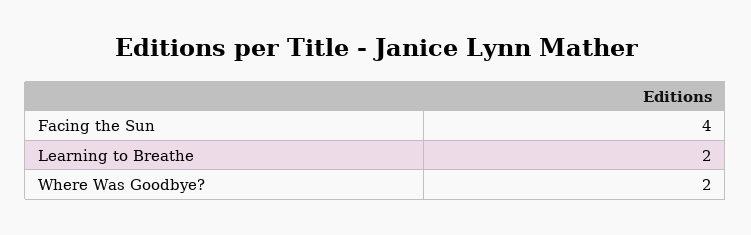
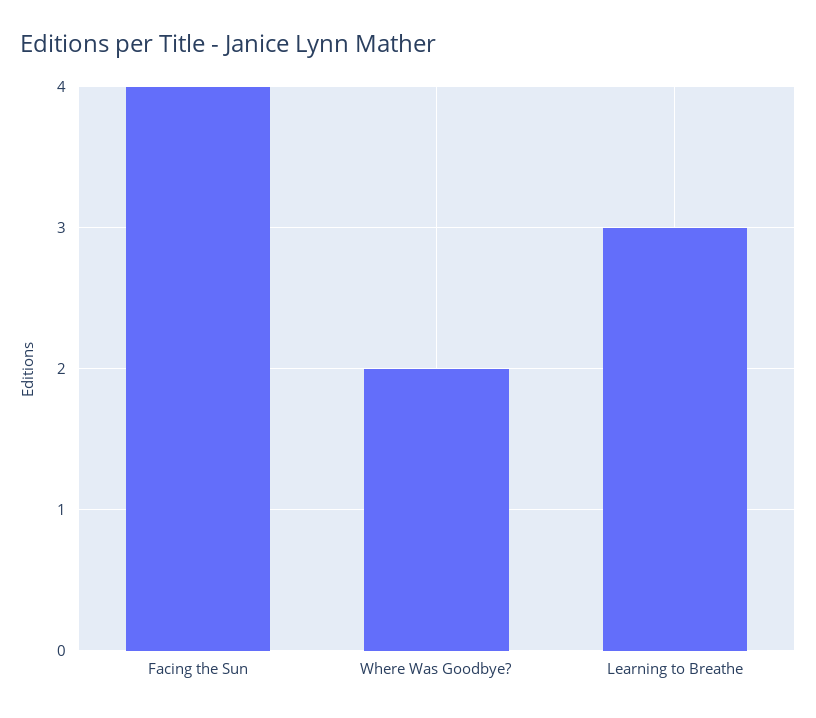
Learning to Breathe: 2 -> 3

